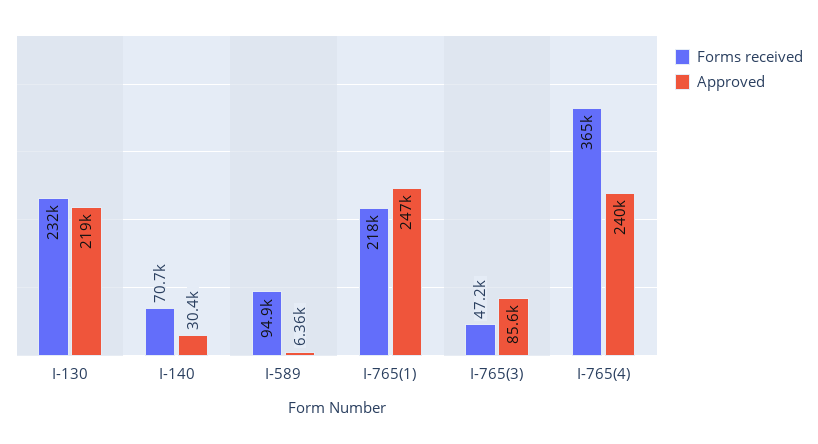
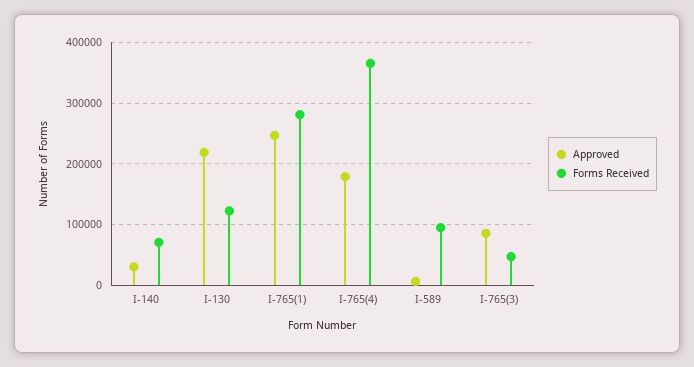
Forms received, I-130: 232000 -> 120000
Forms received, I-765(1): 218000 -> 280000
Approved, I-765(4): 240000 -> 180000

